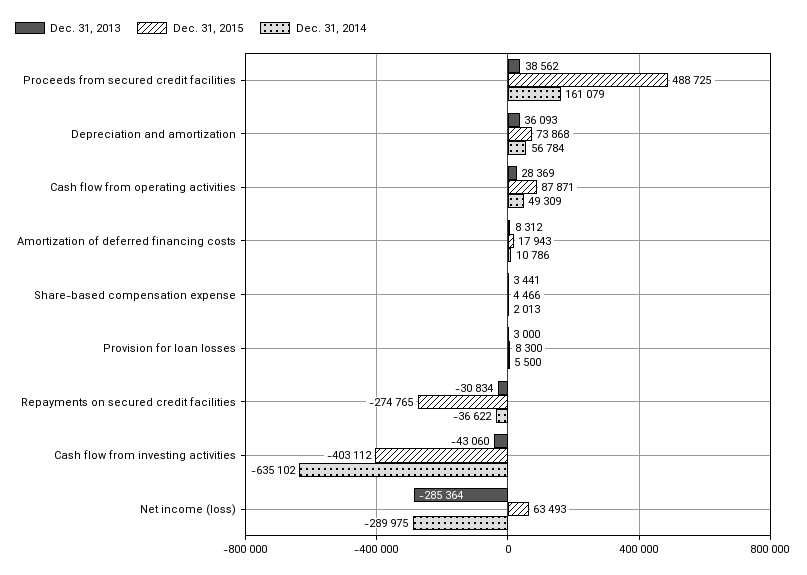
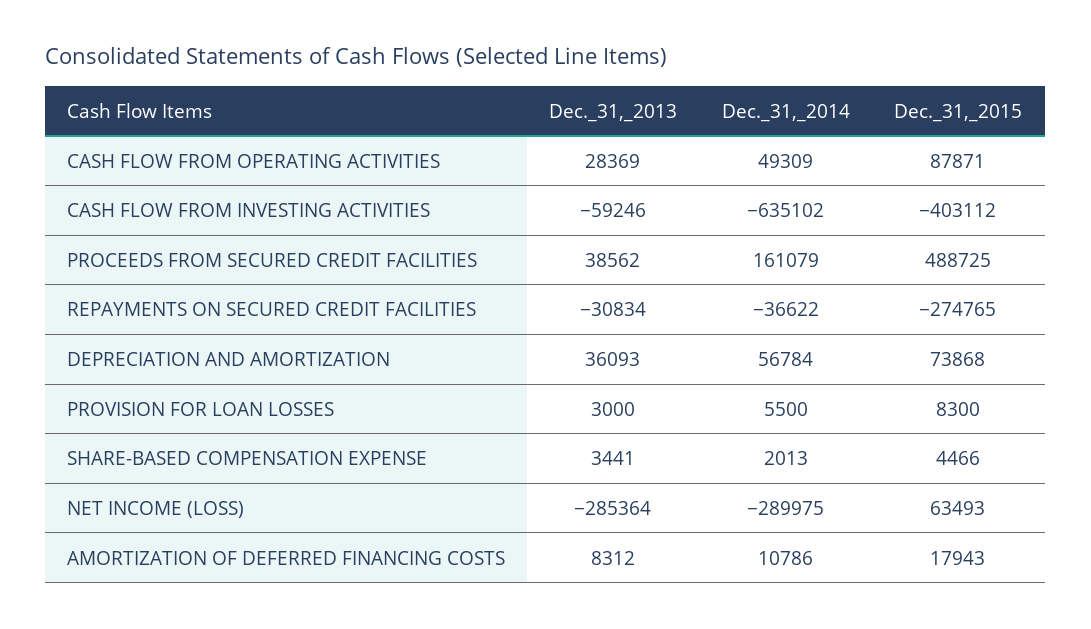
Dec. 31, 2013, Cash flow from investing activities: -43060 -> -59246

